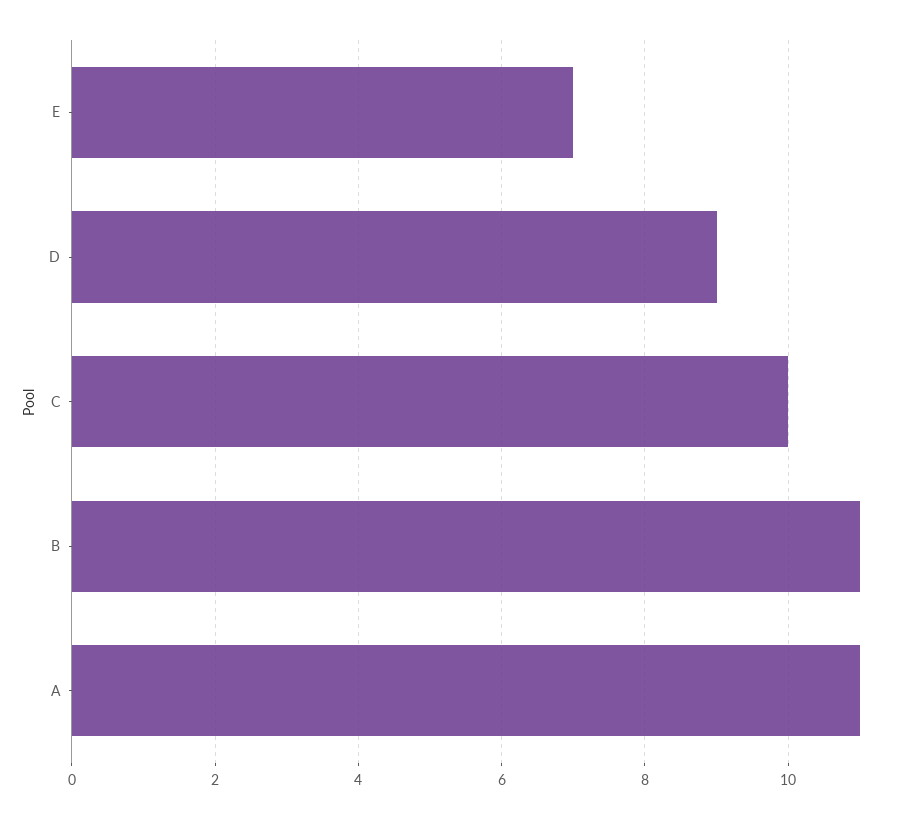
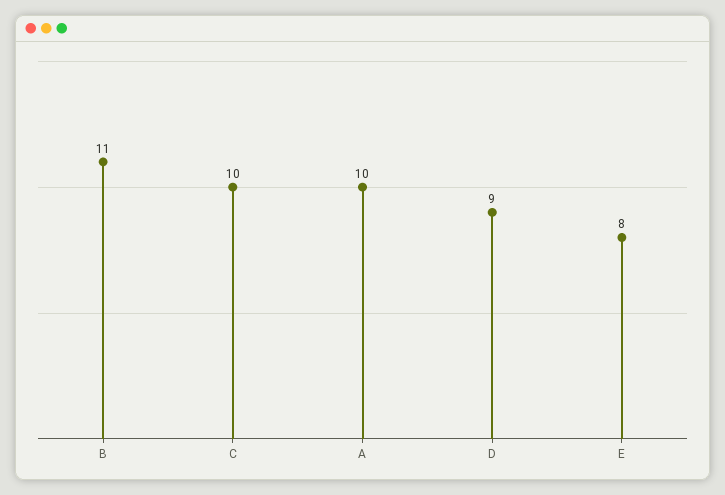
E: 7 -> 8
A: 11 -> 10

